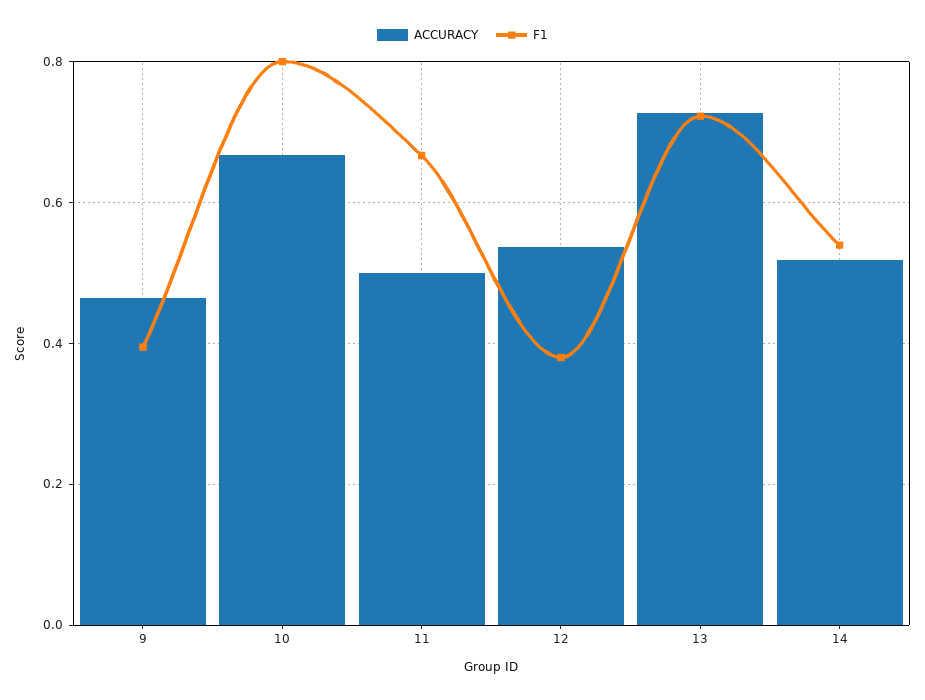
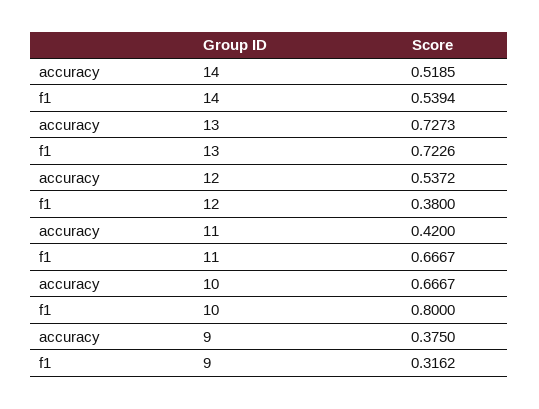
ACCURACY, 9: 0.46 -> 0.375
F1, 9: 0.4 -> 0.3162
ACCURACY, 11: 0.5 -> 0.42

